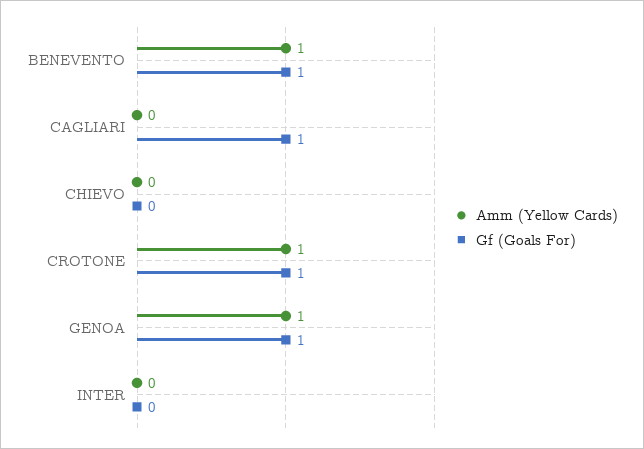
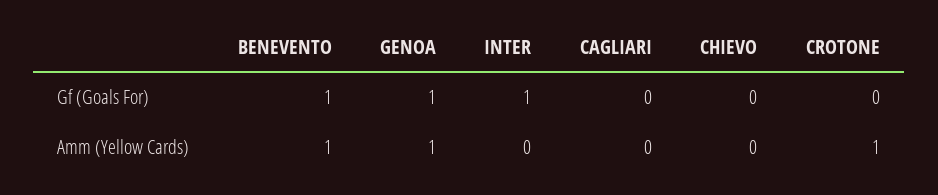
Gf (Goals For), CAGLIARI: 1 -> 0
Gf (Goals For), CROTONE: 1 -> 0
Gf (Goals For), INTER: 0 -> 1

